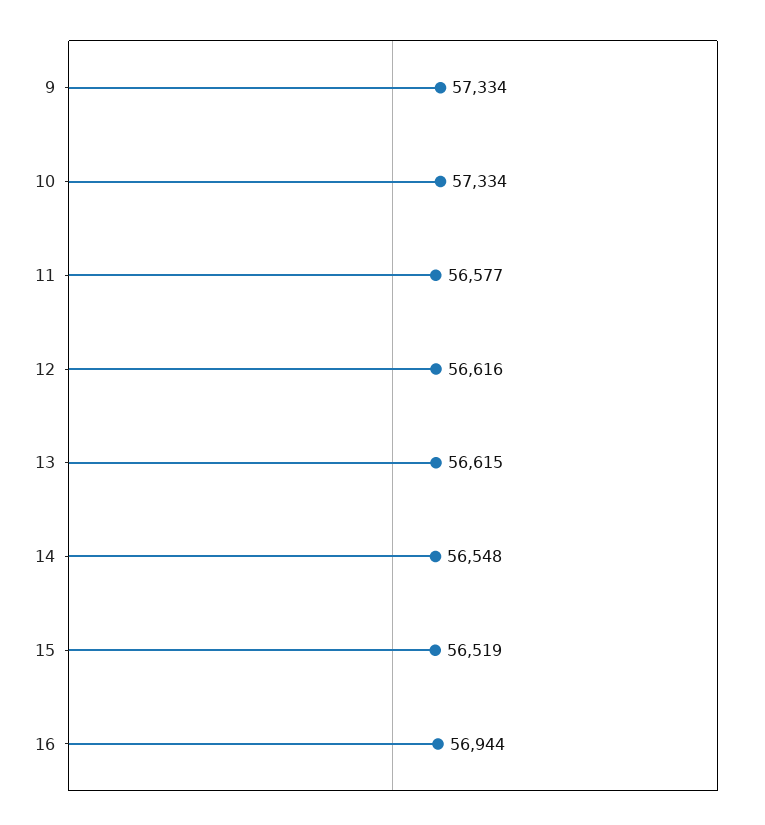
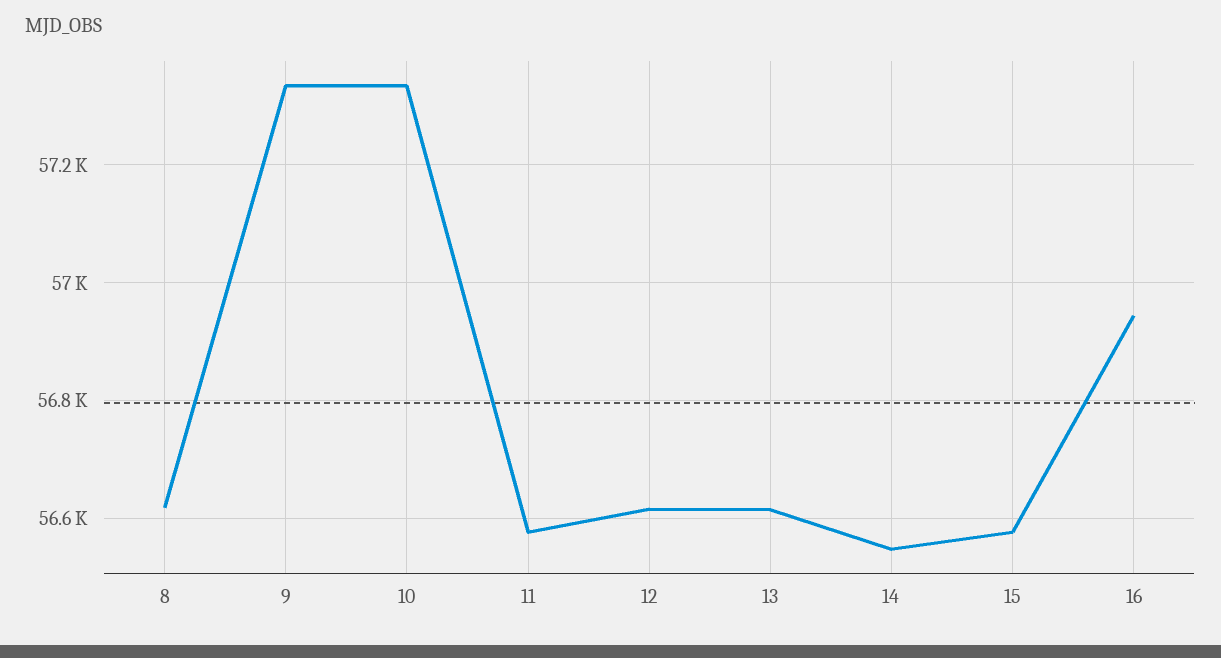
15: 56519 -> 56580
8: none -> 56620

